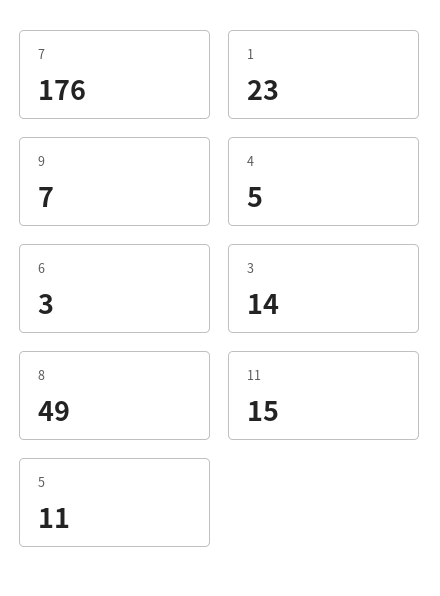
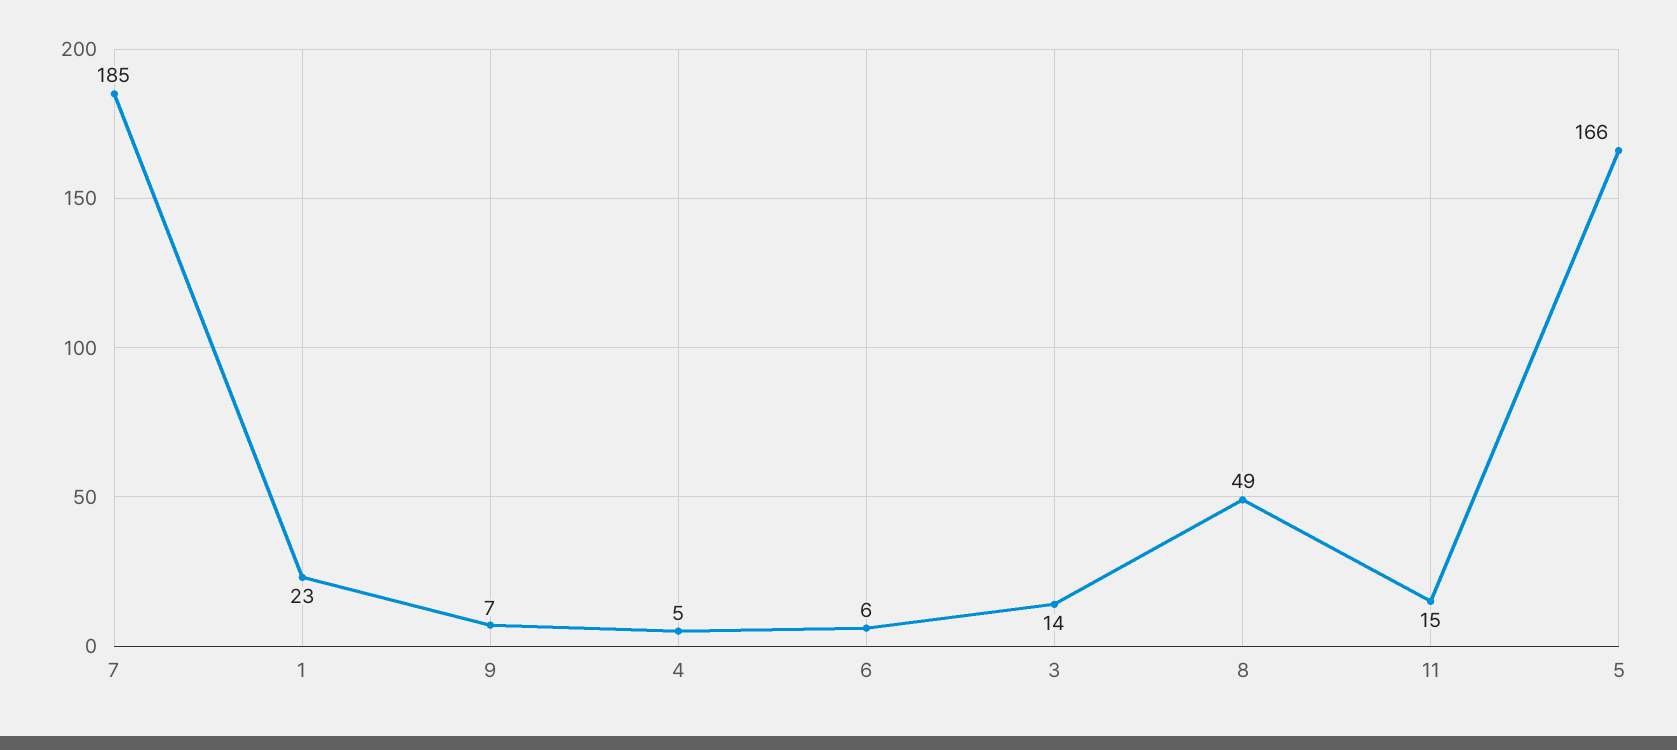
7: 176 -> 185
6: 3 -> 6
5: 11 -> 166

